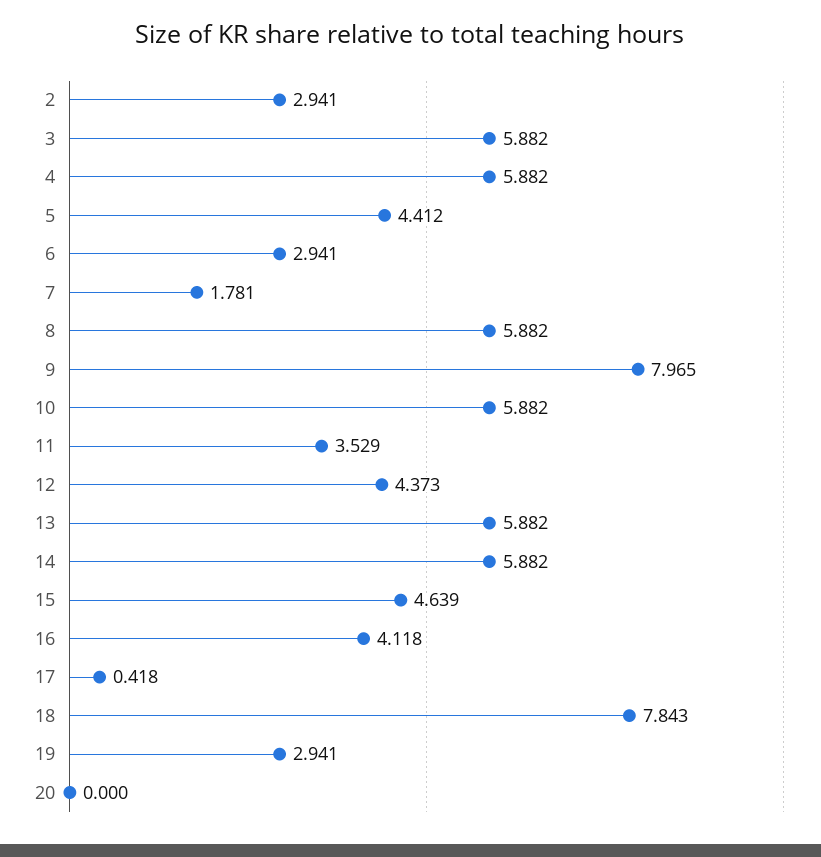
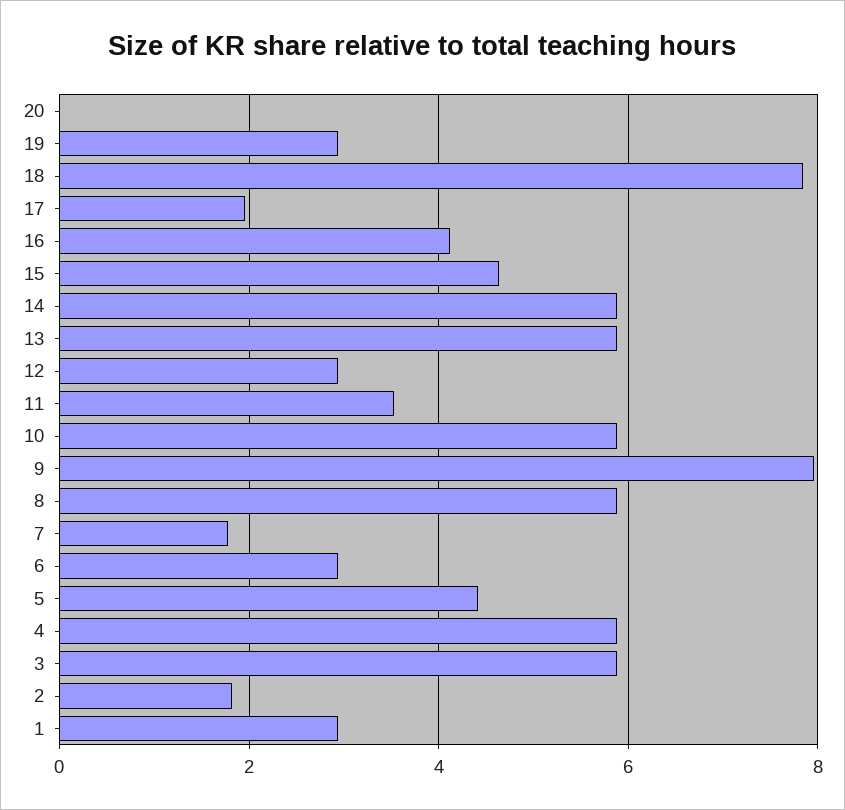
2: 2.941 -> 1.8
12: 4.373 -> 3
17: 0.418 -> 2
1: none -> 3

